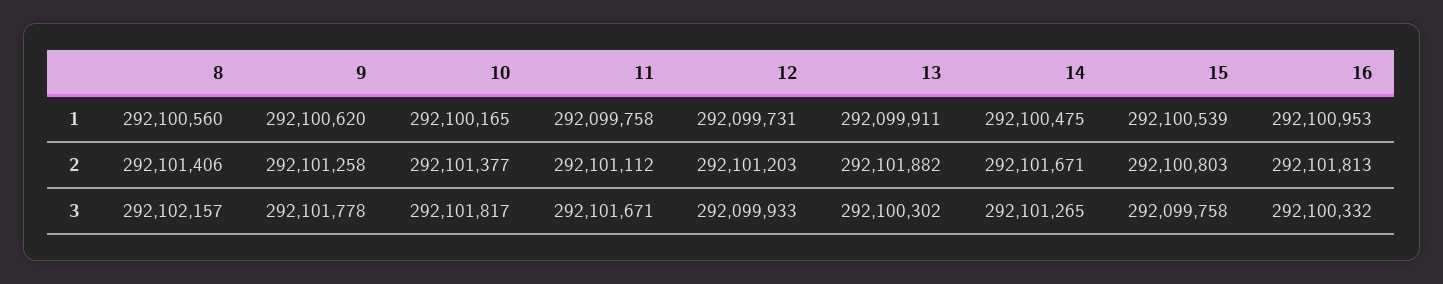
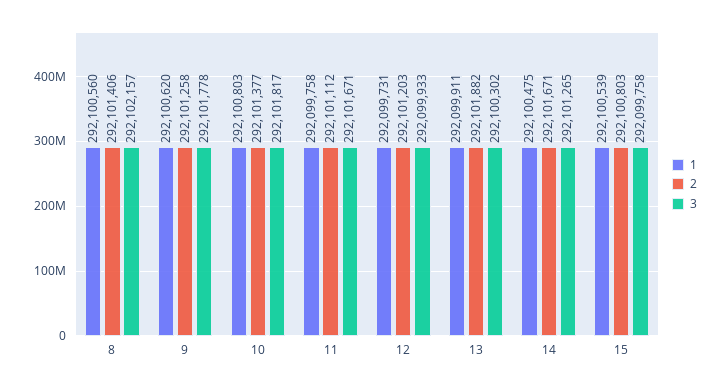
1, 10: 292100165 -> 292100803
1, 16: 292100953 -> none
2, 16: 292101813 -> none
3, 16: 292100332 -> none

